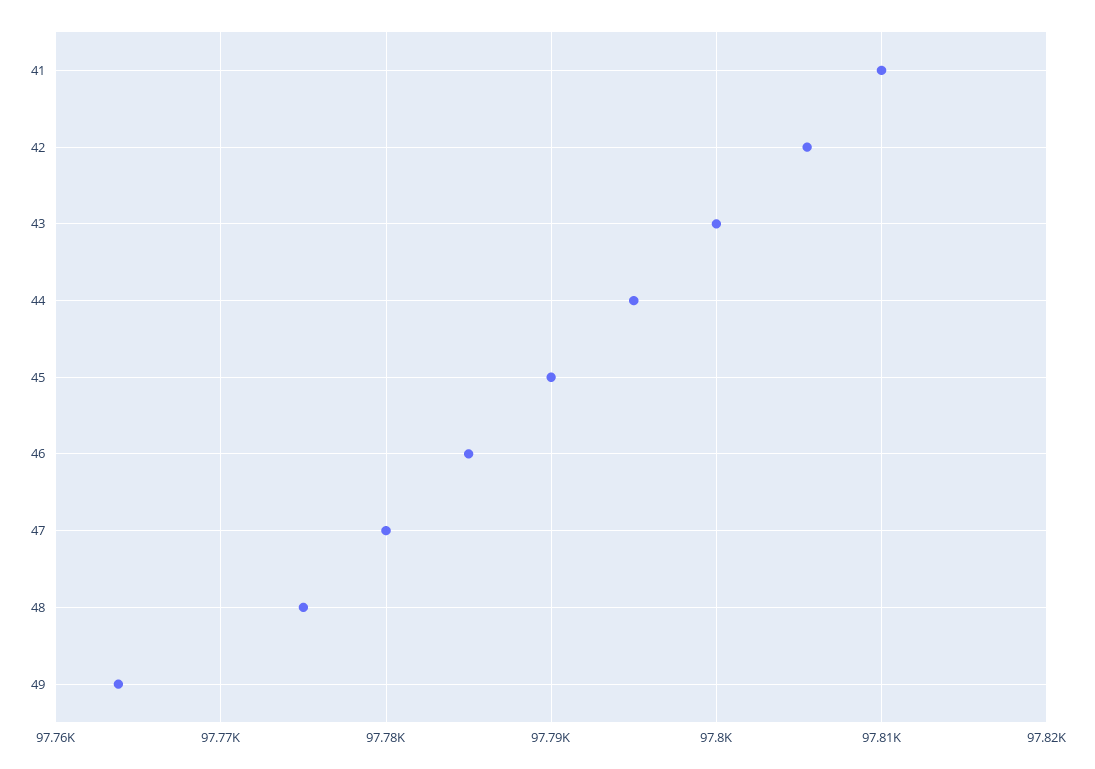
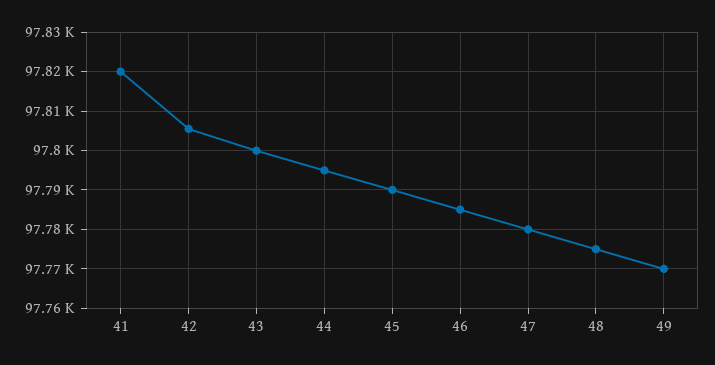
41: 97810 -> 97820
49: 97764 -> 97770

